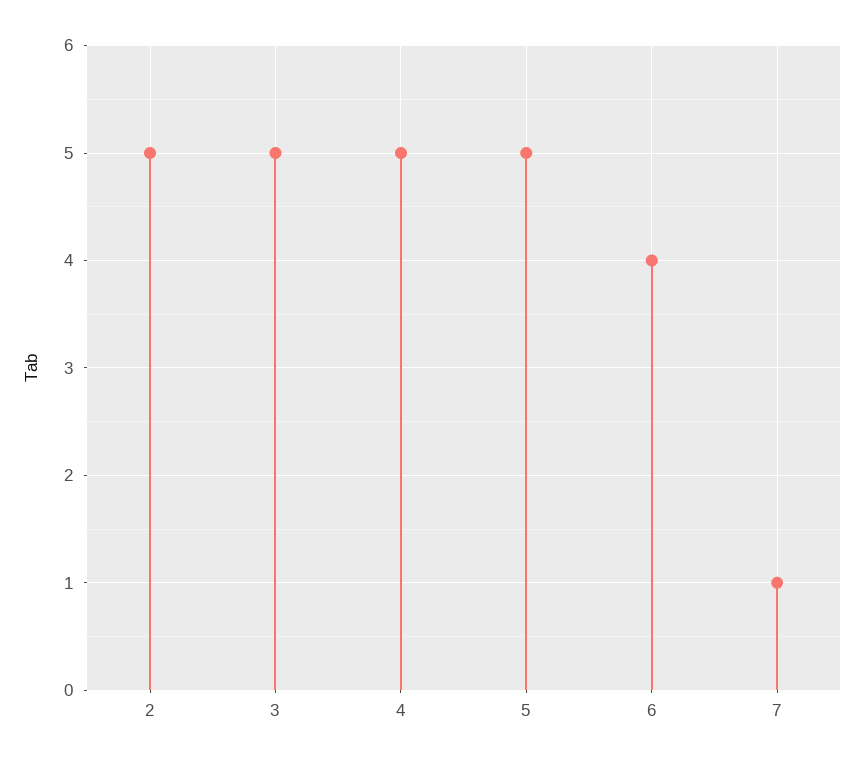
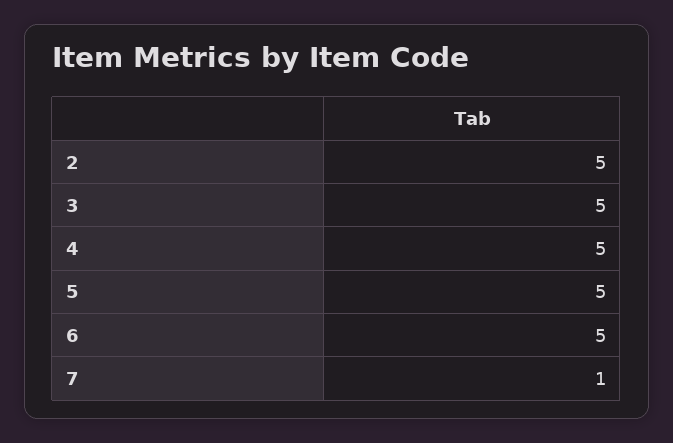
6: 4 -> 5

